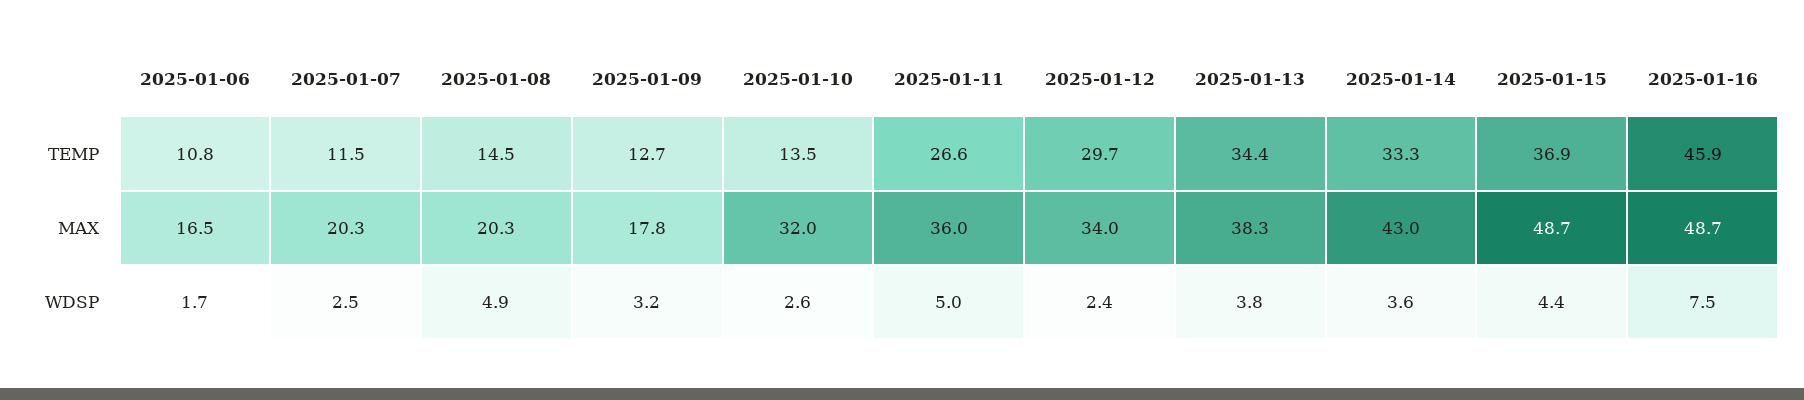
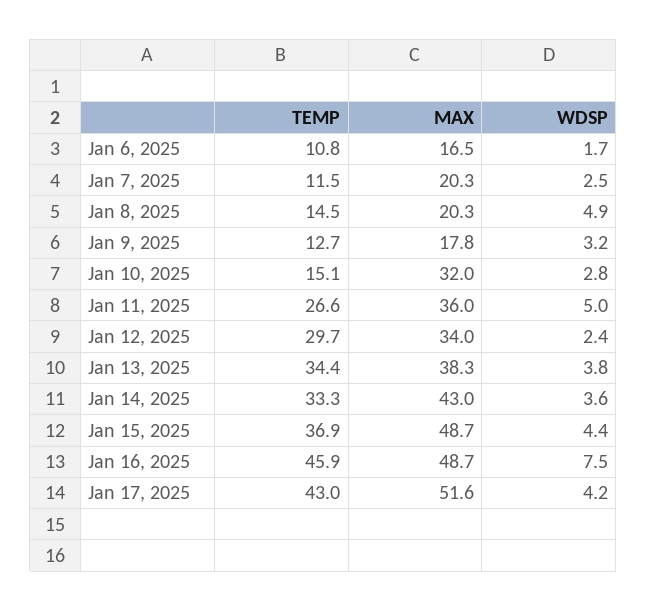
2025-01-10, TEMP: 13.5 -> 15.1
2025-01-10, WDSP: 2.6 -> 2.8
Jan 17, 2025, TEMP: none -> 43
Jan 17, 2025, MAX: none -> 51.6
Jan 17, 2025, WDSP: none -> 4.2

